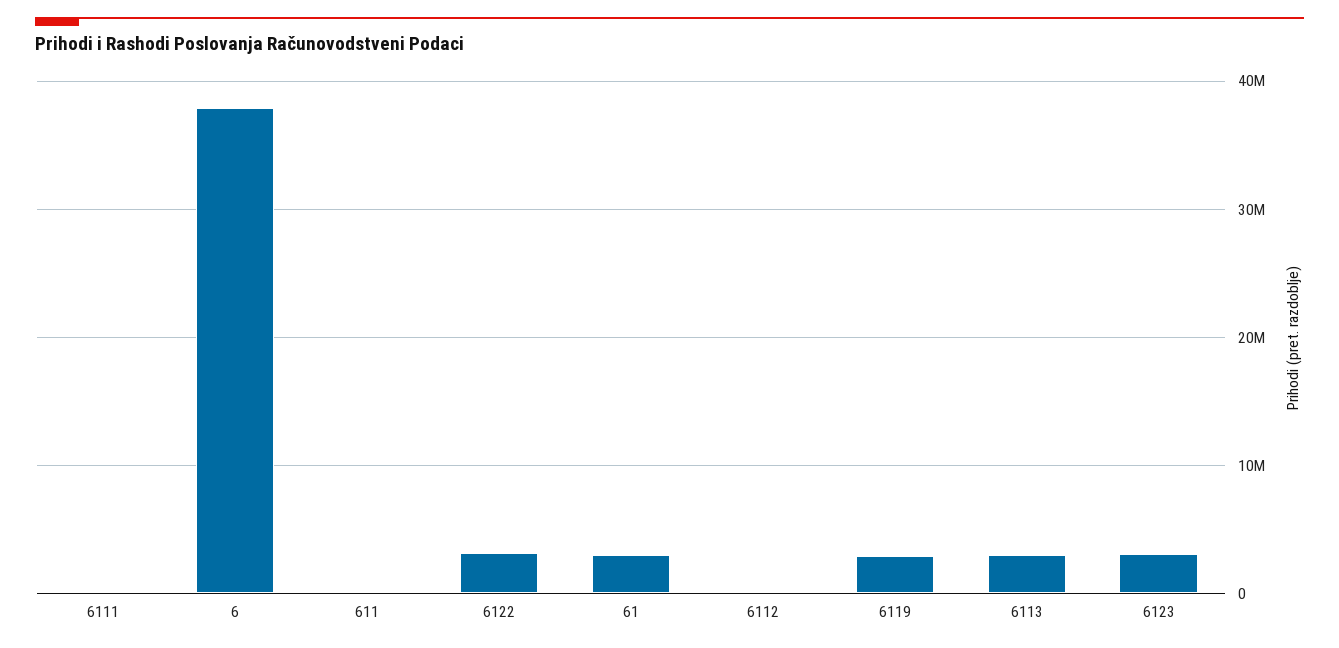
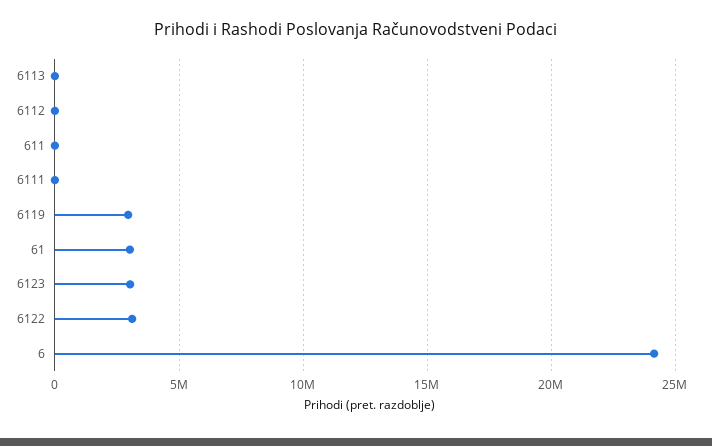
6: 38000000 -> 24000000
6113: 3000000 -> 0

